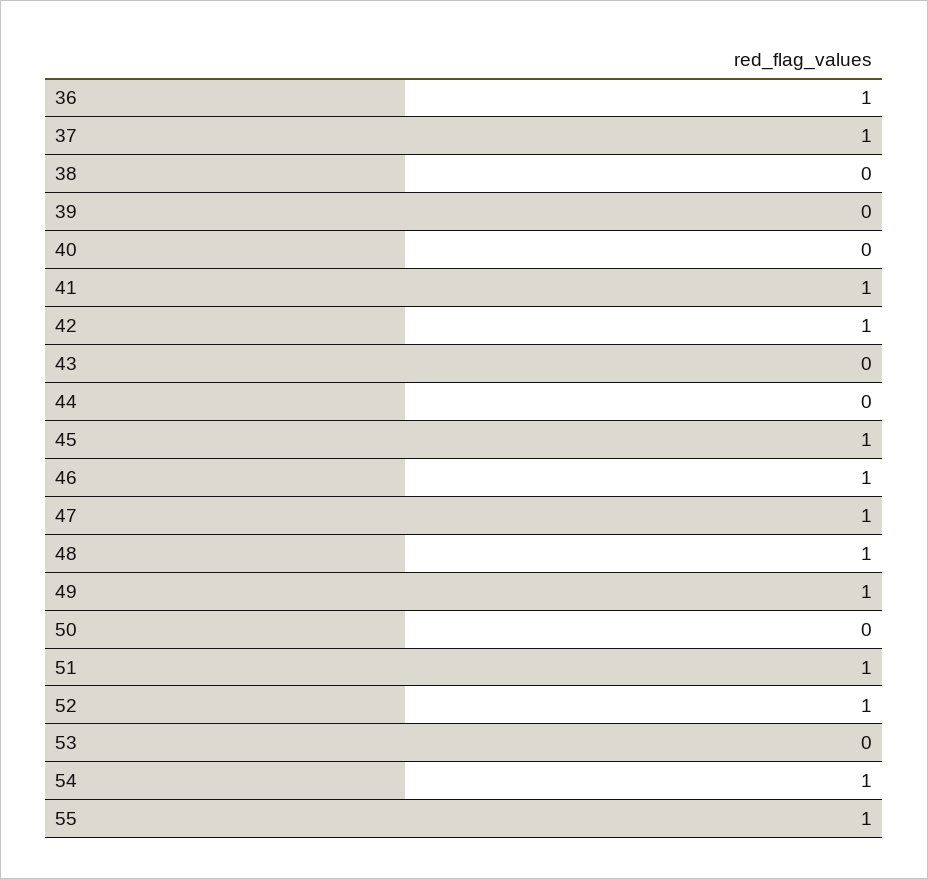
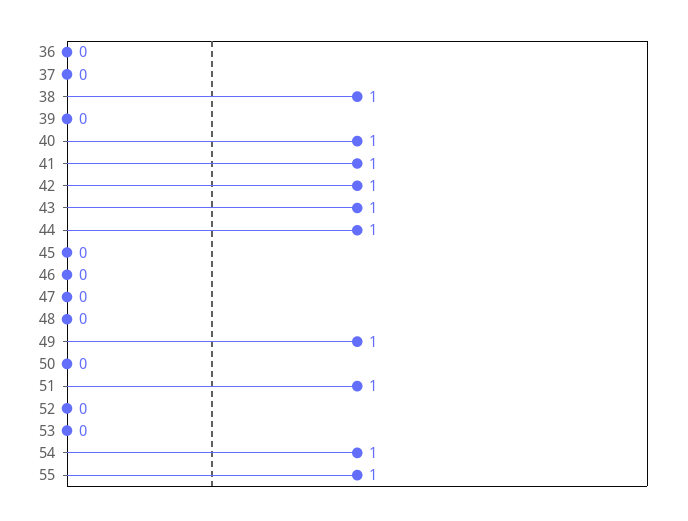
36: 1 -> 0
37: 1 -> 0
38: 0 -> 1
40: 0 -> 1
43: 0 -> 1
44: 0 -> 1
45: 1 -> 0
46: 1 -> 0
47: 1 -> 0
48: 1 -> 0
52: 1 -> 0

